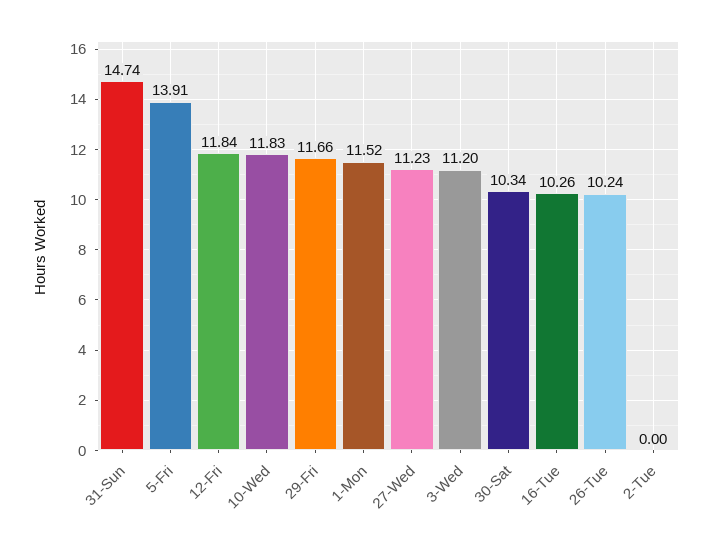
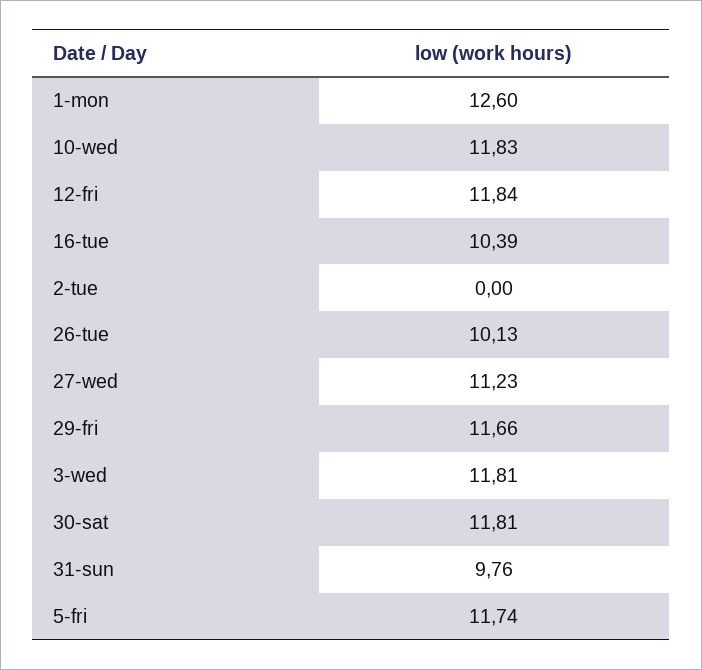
31-Sun: 14.74 -> 9.76
5-Fri: 13.91 -> 11.74
1-Mon: 11.52 -> 12.6
3-Wed: 11.2 -> 11.81
30-Sat: 10.34 -> 11.81
16-Tue: 10.26 -> 10.39
26-Tue: 10.24 -> 10.13

